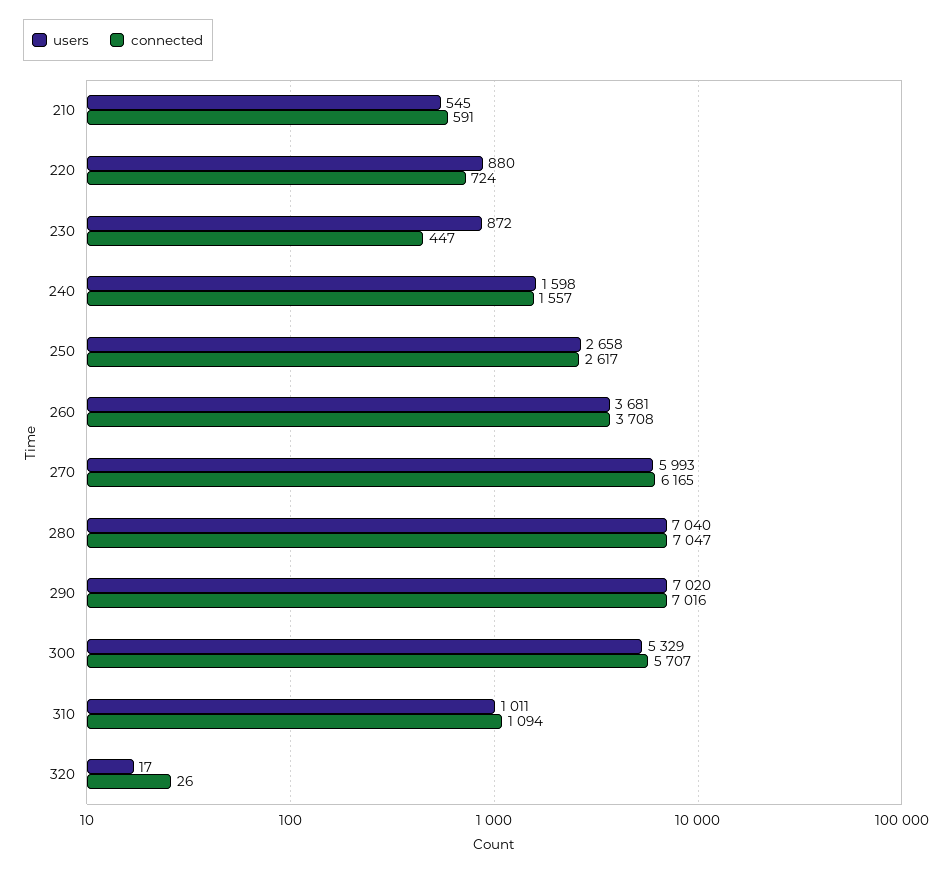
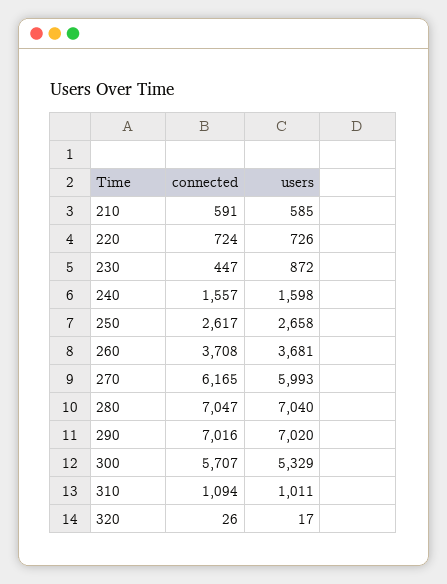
users, 210: 545 -> 585
users, 220: 880 -> 726

